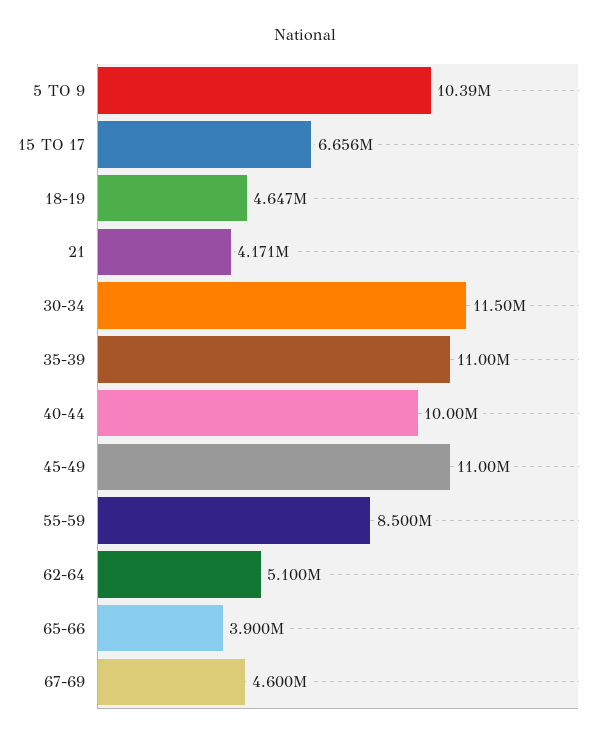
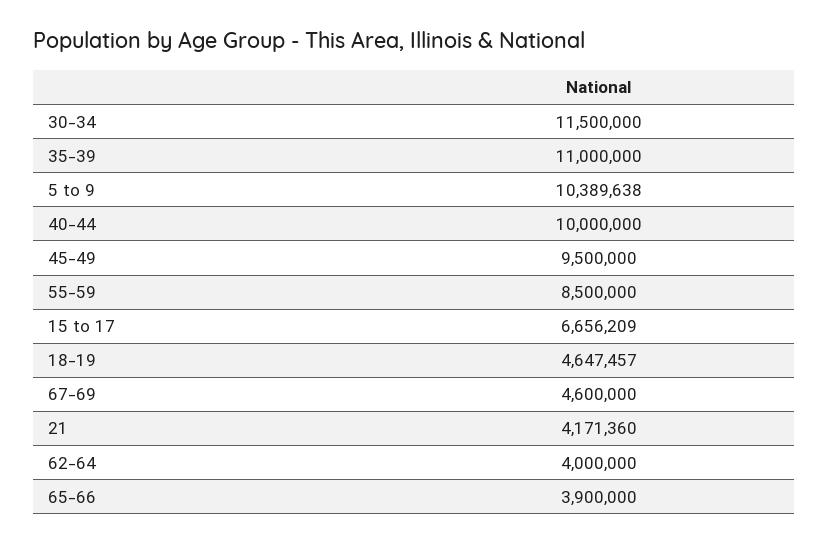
45-49: 11000000 -> 9500000
62-64: 5100000 -> 4000000

